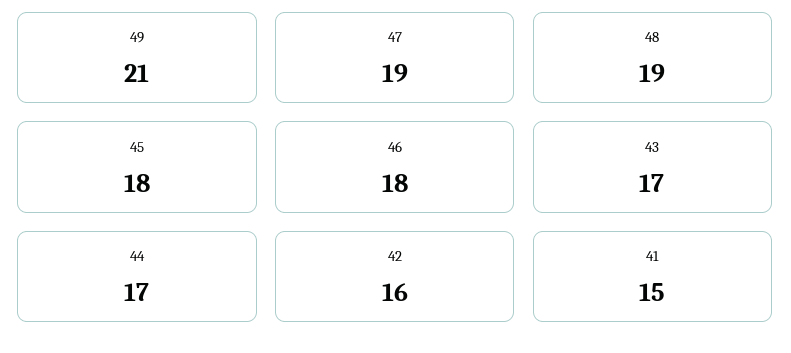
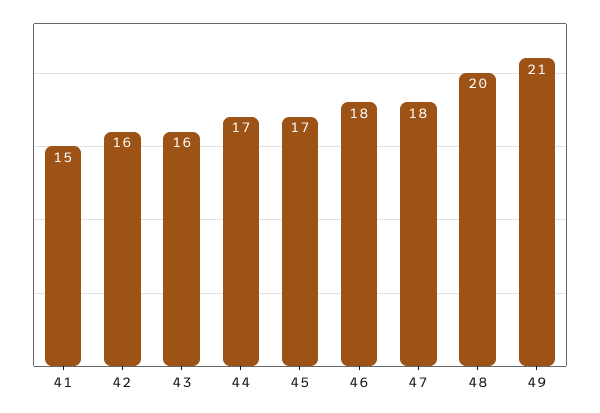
47: 19 -> 18
48: 19 -> 20
45: 18 -> 17
43: 17 -> 16

